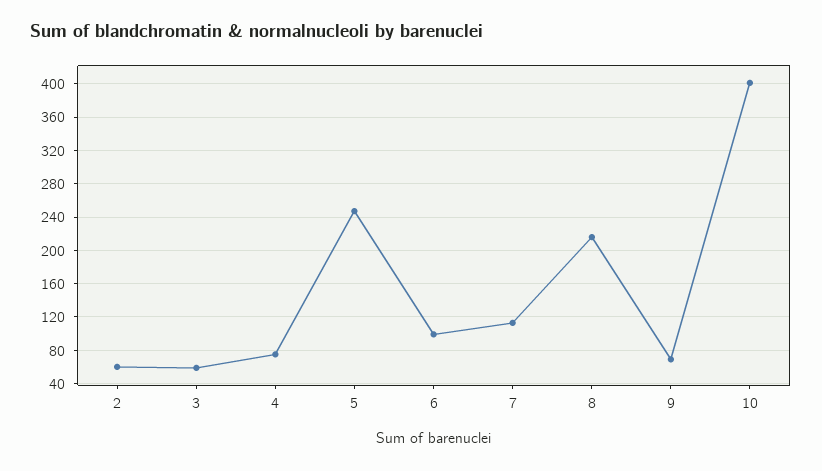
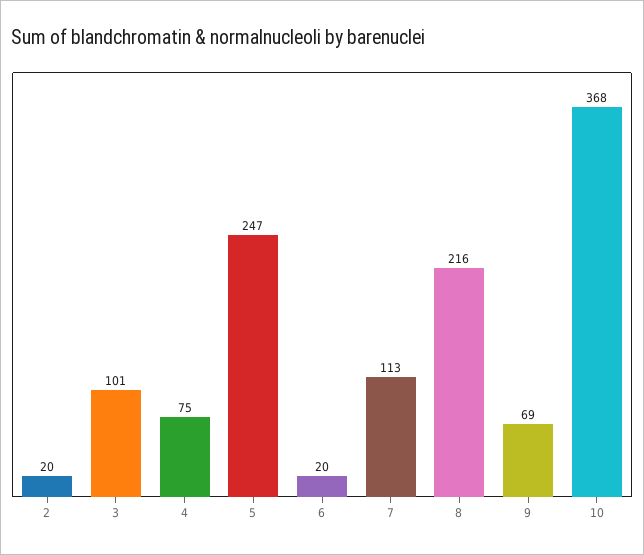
2: 60 -> 20
3: 60 -> 101
6: 100 -> 20
10: 400 -> 368

